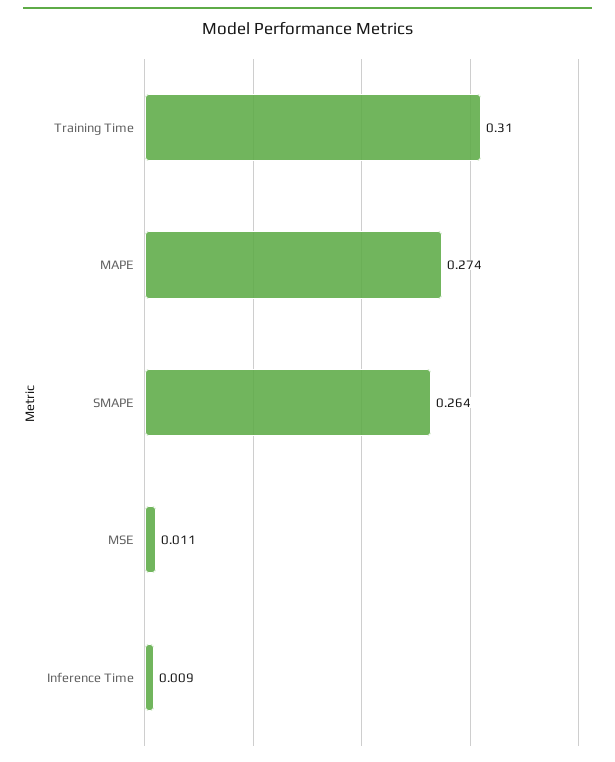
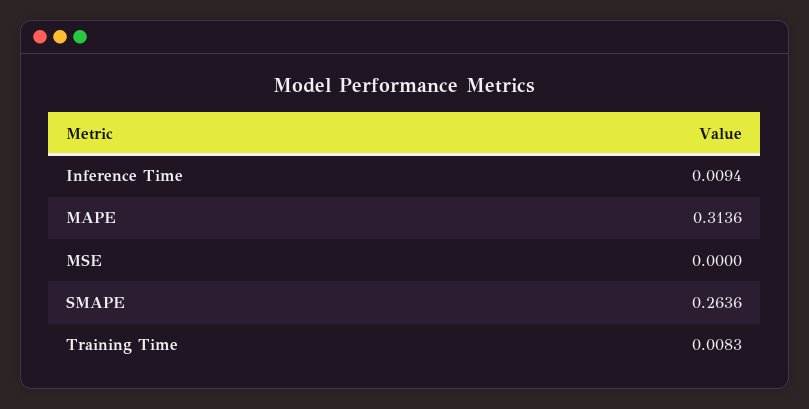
Training Time: 0.31 -> 0.0083
MAPE: 0.274 -> 0.3136
MSE: 0.011 -> 0

